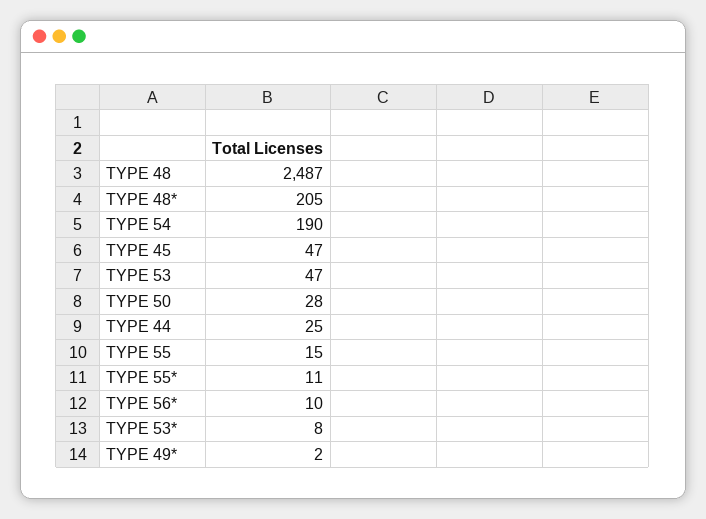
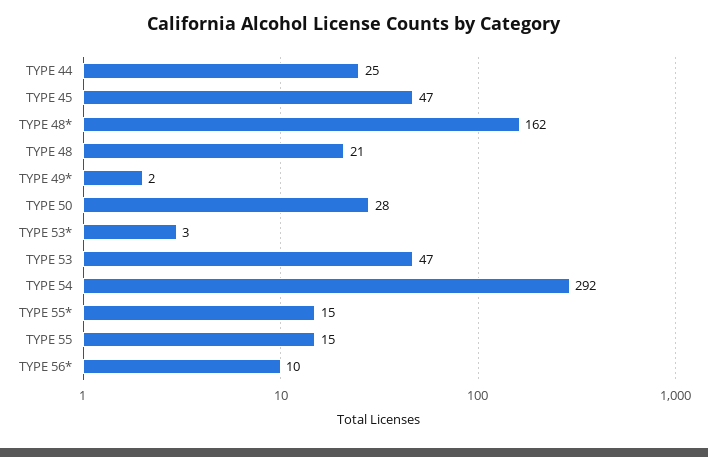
TYPE 48: 2487 -> 21
TYPE 48*: 205 -> 162
TYPE 54: 190 -> 292
TYPE 55*: 11 -> 15
TYPE 53*: 8 -> 3

